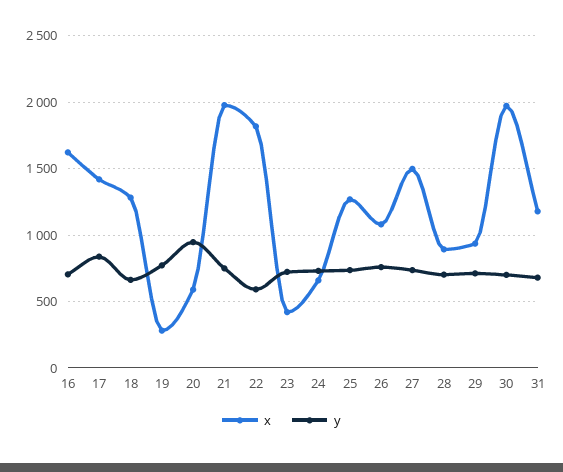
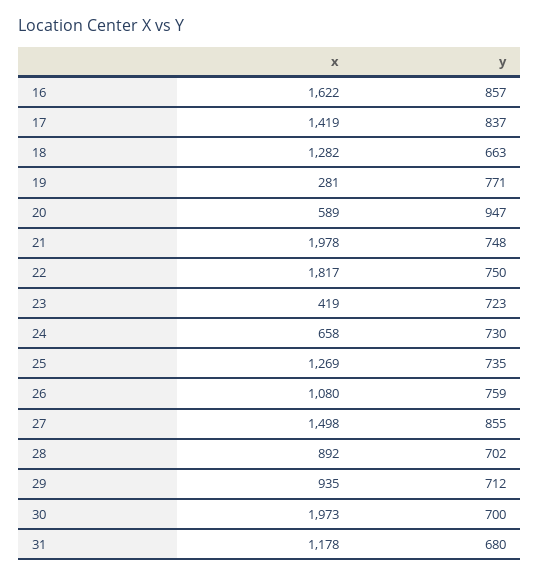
y, 16: 700 -> 857
y, 22: 600 -> 750
y, 27: 750 -> 855

